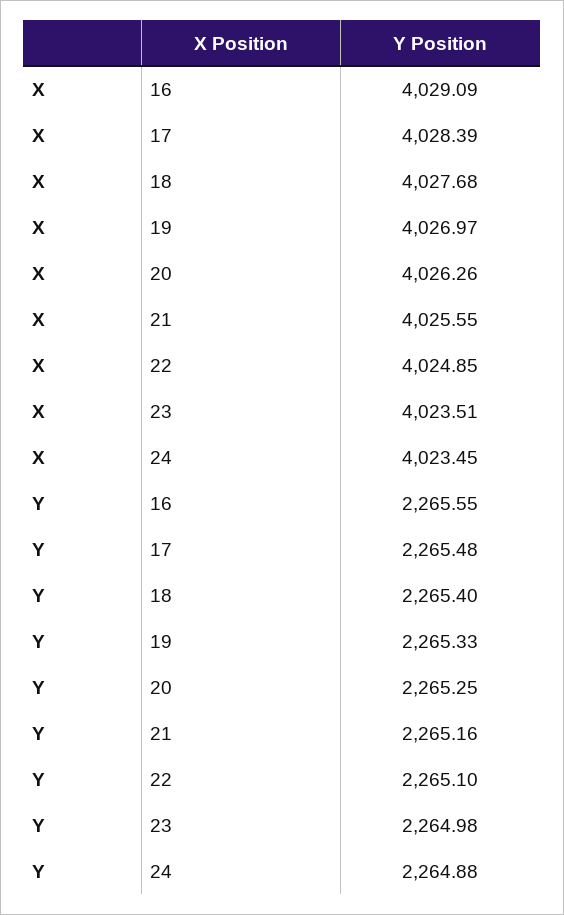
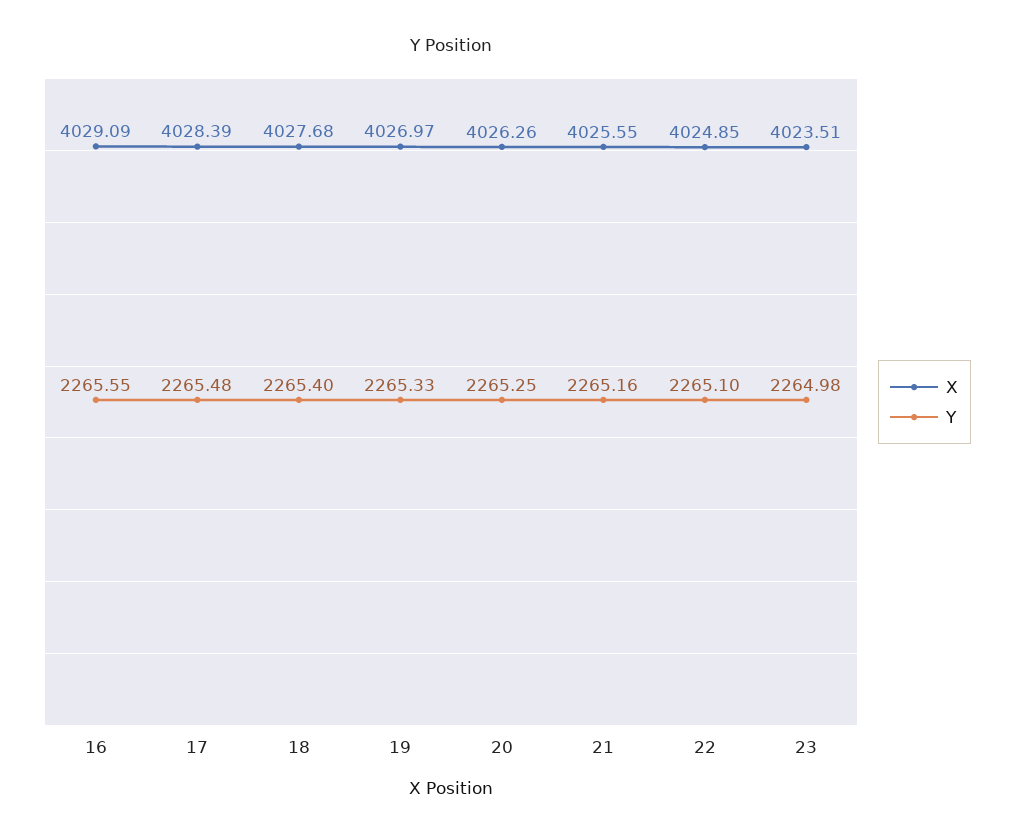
X, 24: 4023.45 -> none
Y, 24: 2264.88 -> none

